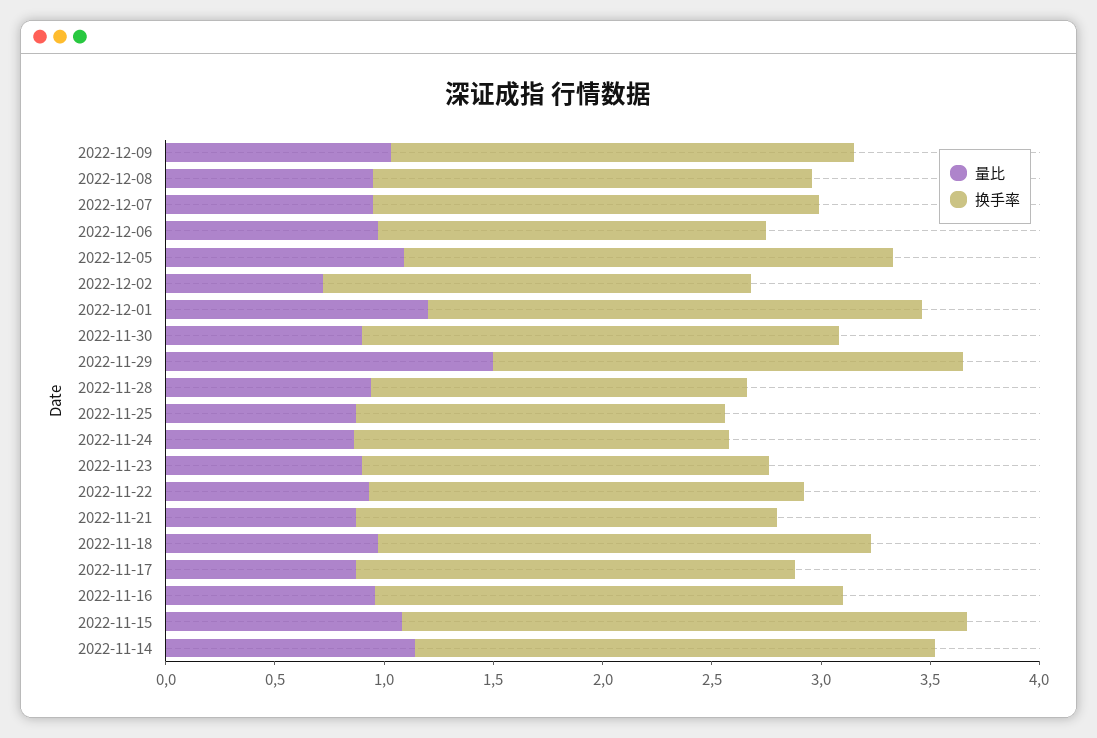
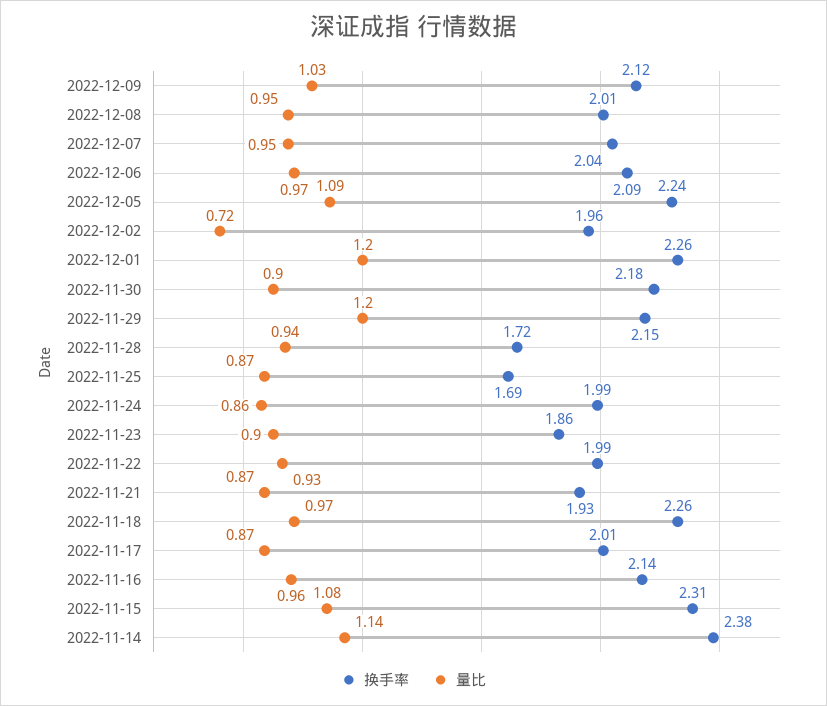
换手率, 2022-12-06: 1.8 -> 2.09
量比, 2022-11-29: 1.5 -> 1.2
换手率, 2022-11-24: 1.7 -> 1.99
换手率, 2022-11-15: 2.6 -> 2.31

